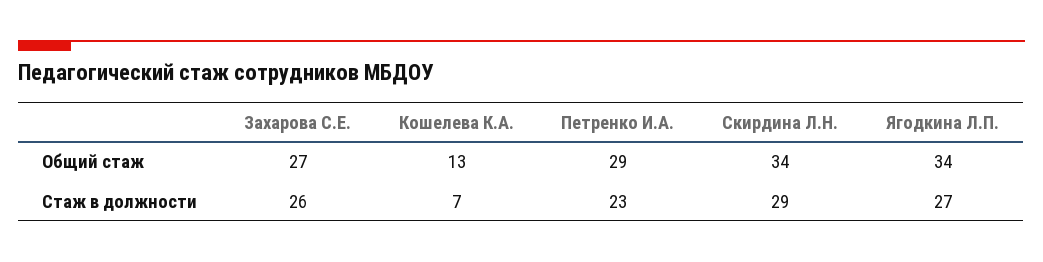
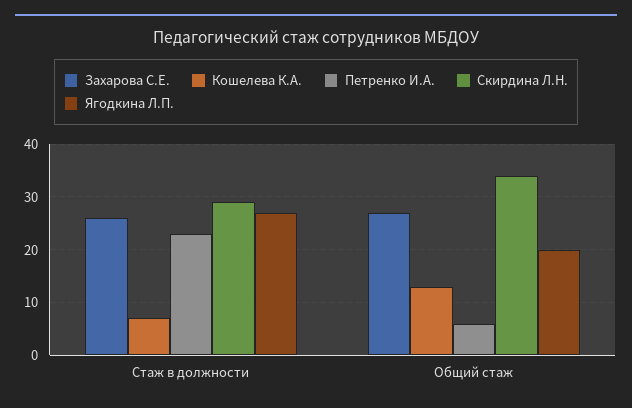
Петренко И.А., Общий стаж: 29 -> 5
Ягодкина Л.П., Общий стаж: 34 -> 20

